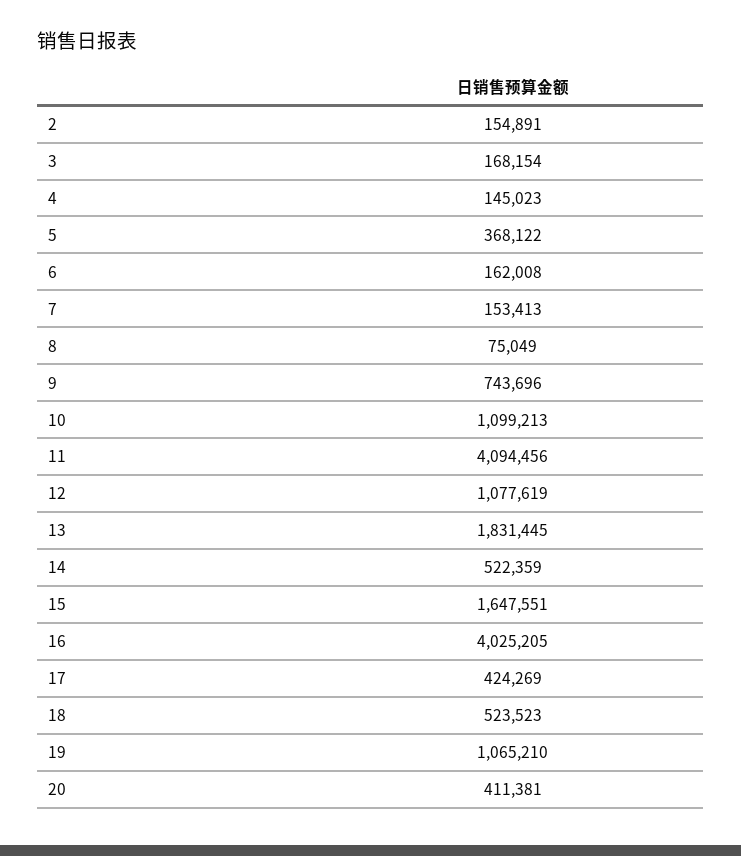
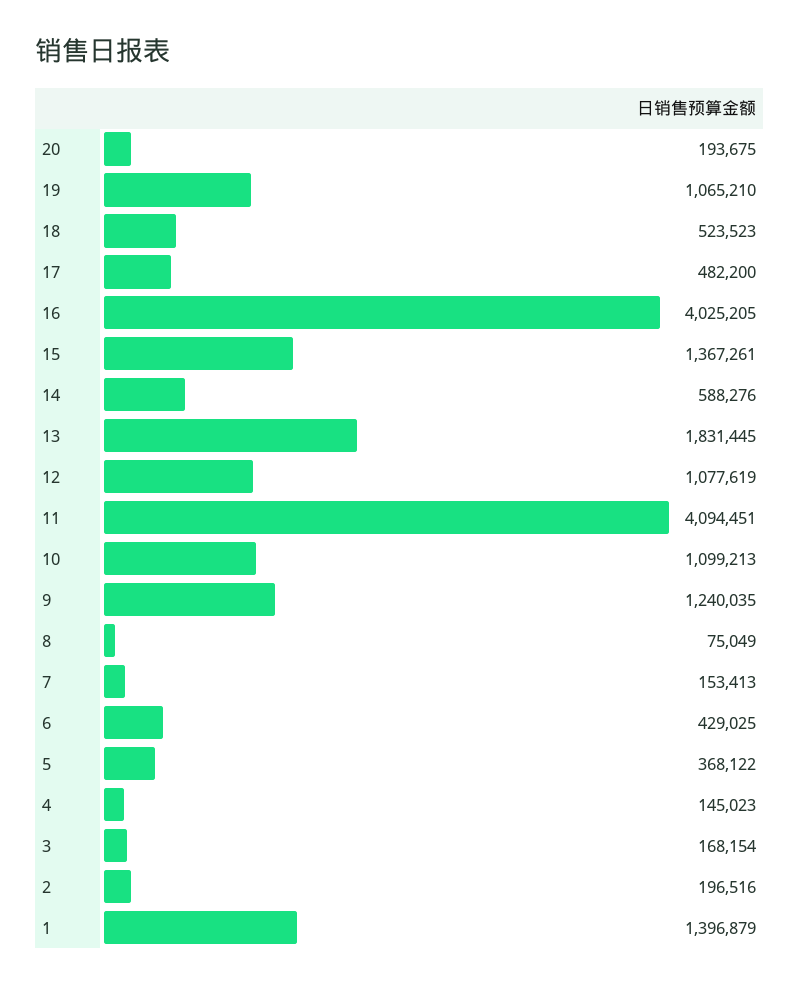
2: 154891 -> 196516
6: 162008 -> 429025
9: 743696 -> 1240035
11: 4094456 -> 4094451
14: 522359 -> 588276
15: 1647551 -> 1367261
17: 424269 -> 482200
20: 411381 -> 193675
1: none -> 1396879

